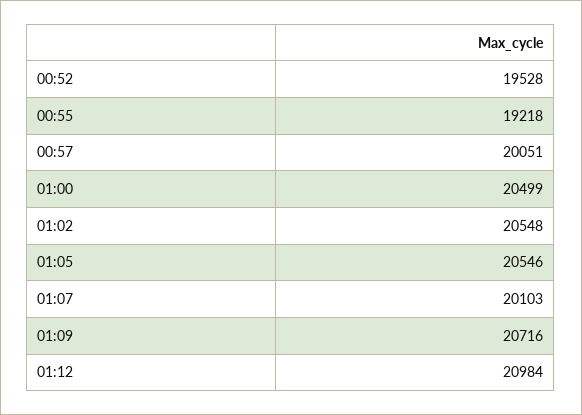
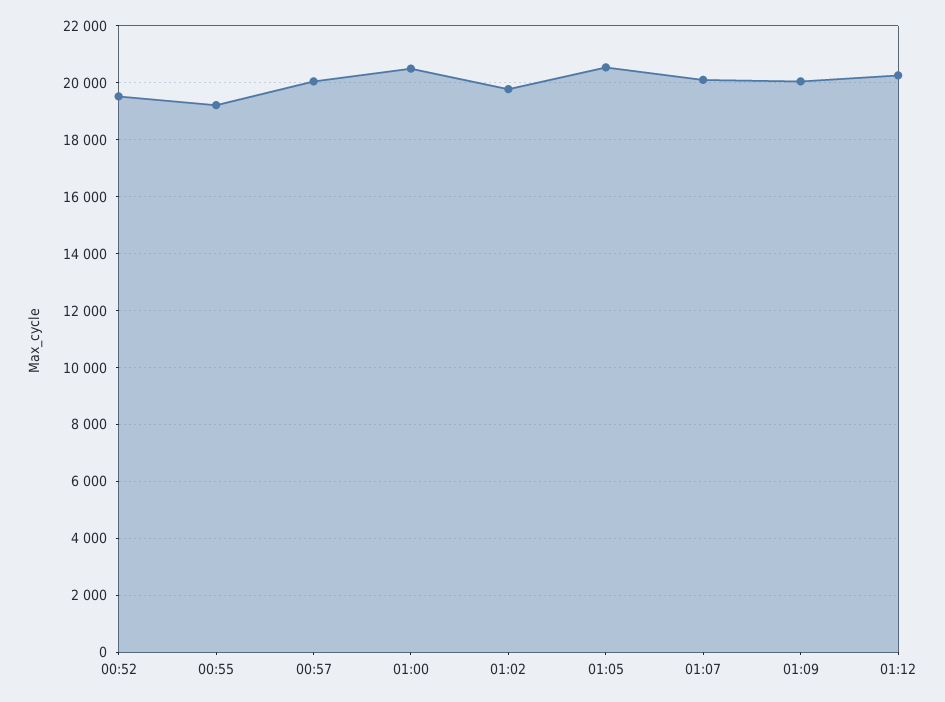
01:02: 20548 -> 19750
01:09: 20716 -> 20000
01:12: 20984 -> 20250

